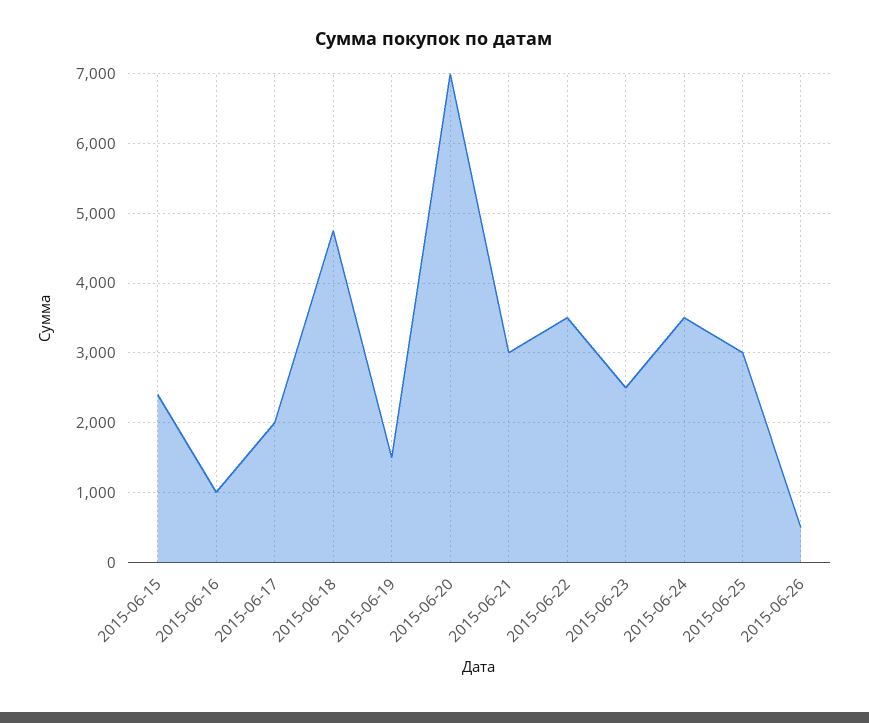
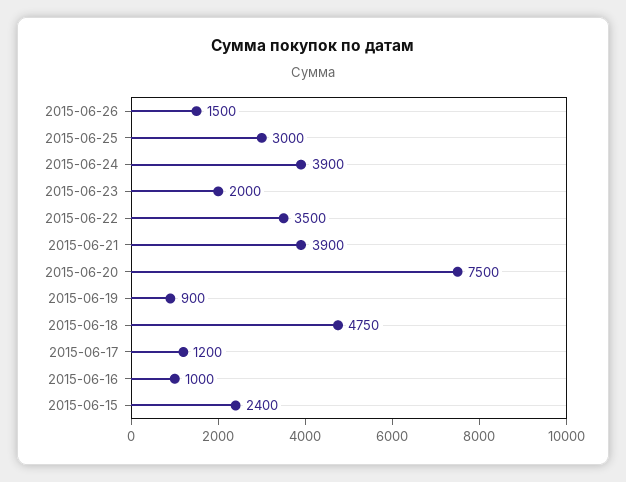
2015-06-17: 2000 -> 1200
2015-06-19: 1500 -> 900
2015-06-20: 7000 -> 7500
2015-06-21: 3000 -> 3900
2015-06-23: 2500 -> 2000
2015-06-24: 3500 -> 3900
2015-06-26: 500 -> 1500

